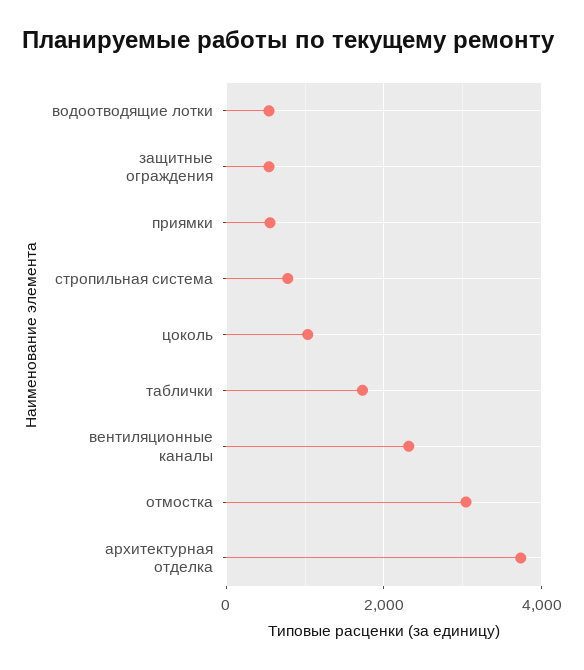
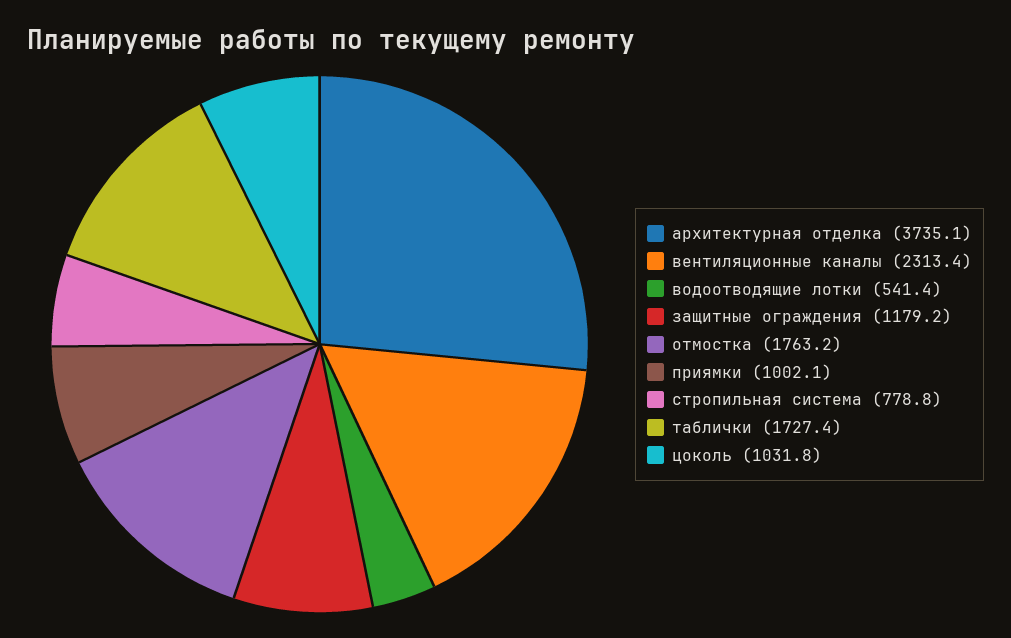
защитные ограждения: 600 -> 1179.2
приямки: 600 -> 1002.1
отмостка: 3000 -> 1763.2

